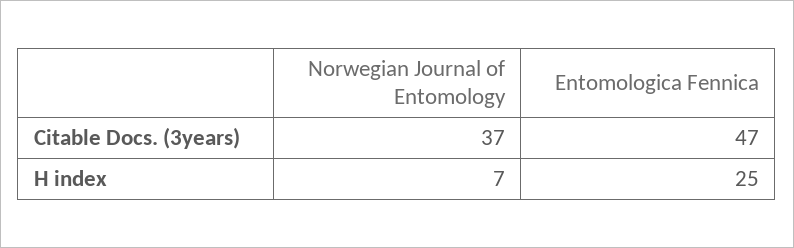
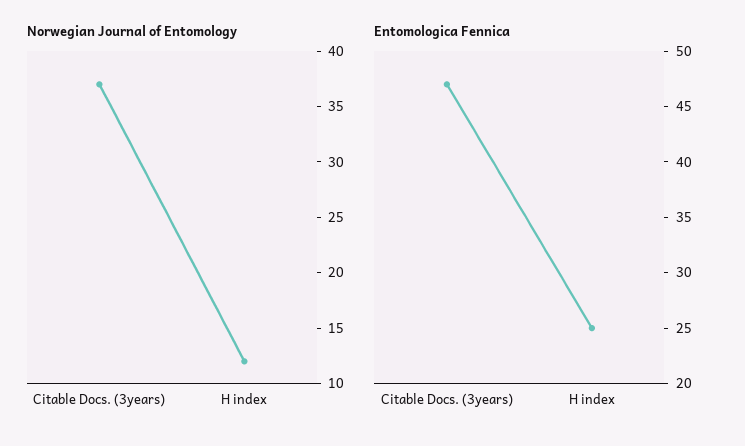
Norwegian Journal of Entomology, H index: 7 -> 12

